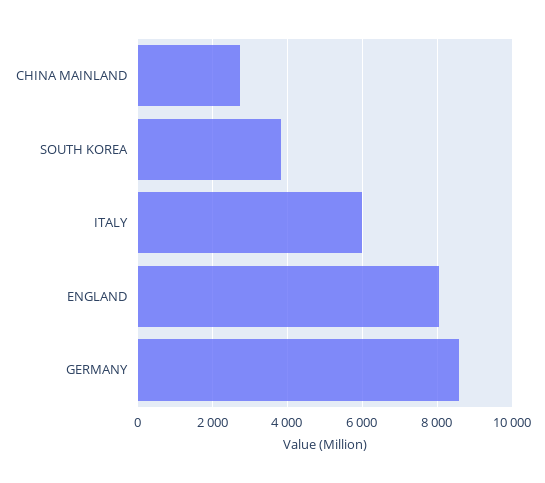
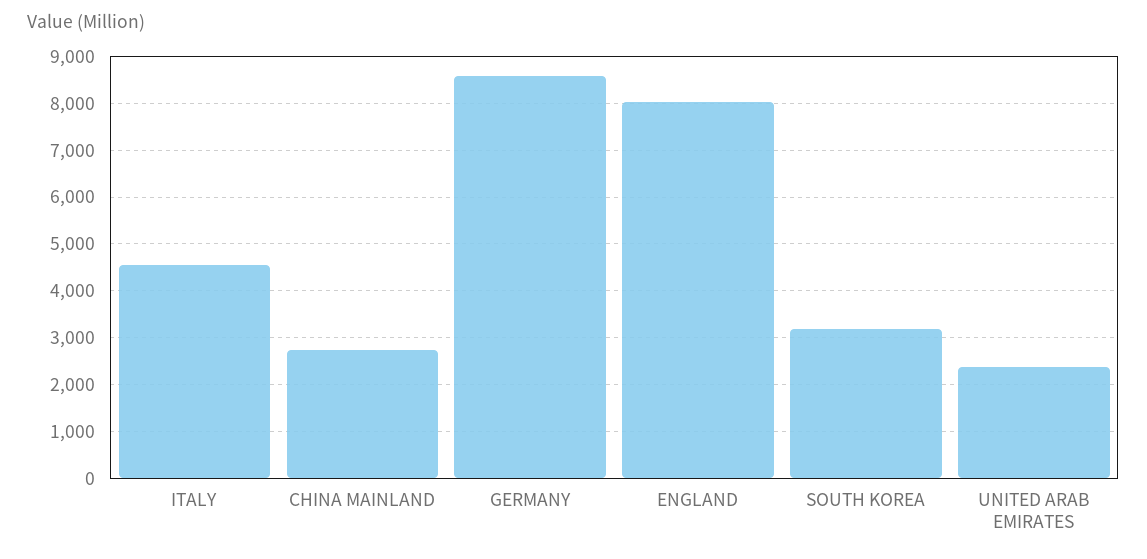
SOUTH KOREA: 3800 -> 3200
ITALY: 6000 -> 4600
UNITED ARAB EMIRATES: none -> 2400

